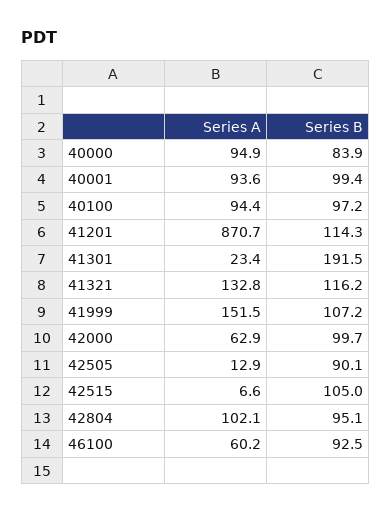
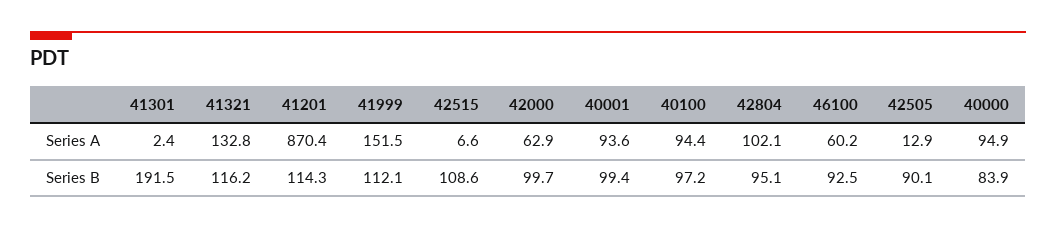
Series A, 41201: 870.7 -> 870.4
Series A, 41301: 23.4 -> 2.4
Series B, 41999: 107.2 -> 112.1
Series B, 42515: 105 -> 108.6

